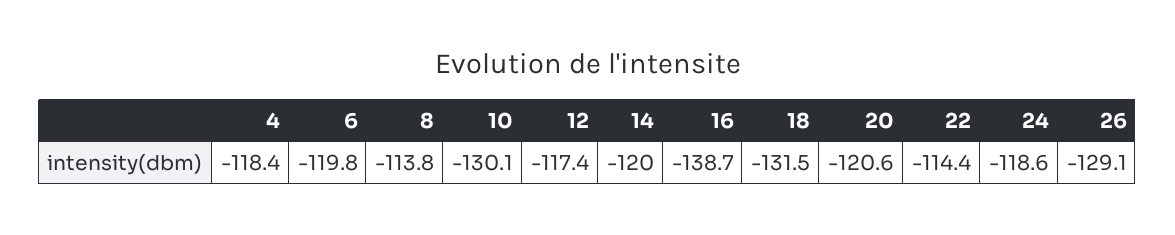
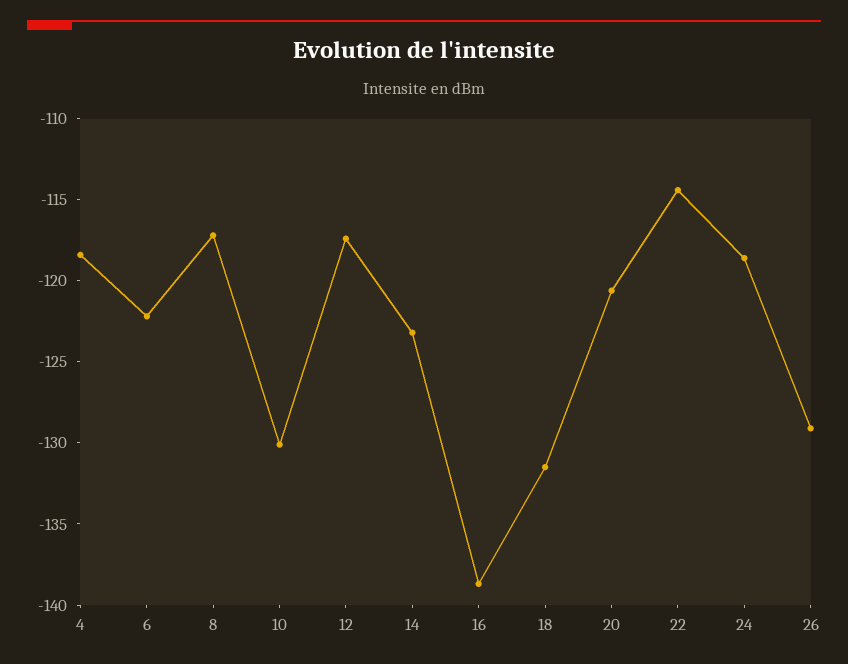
6: -119.8 -> -122
8: -113.8 -> -117
14: -120 -> -123

